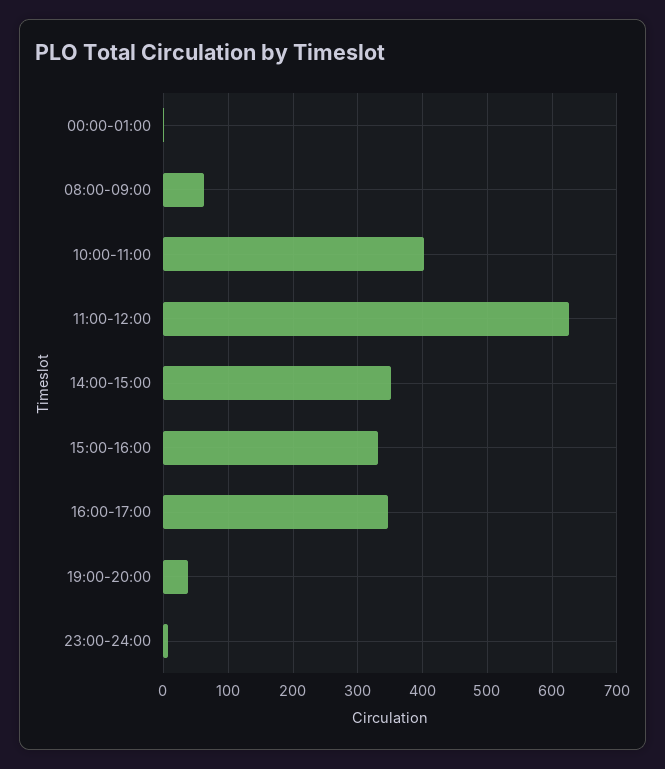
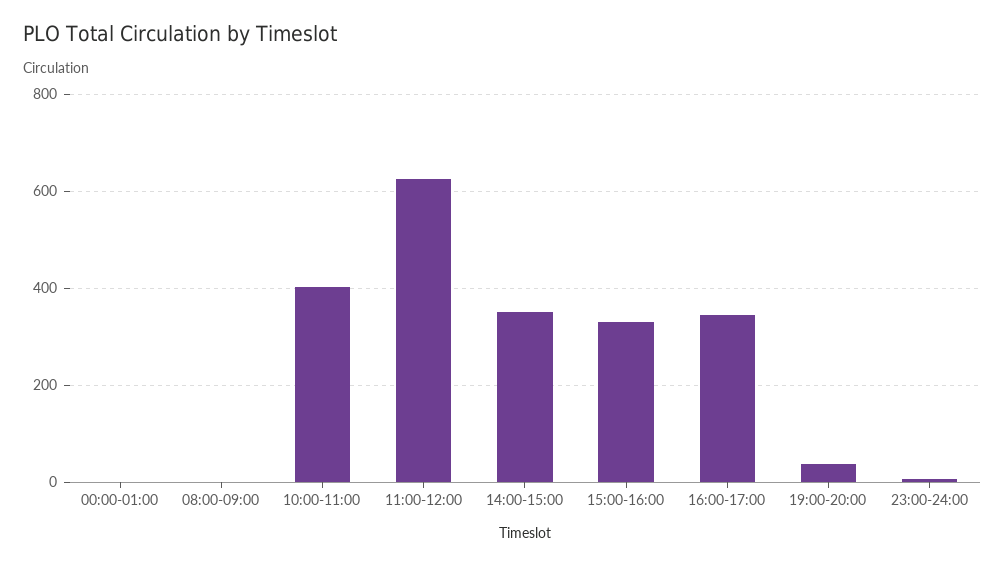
08:00-09:00: 60 -> 0

